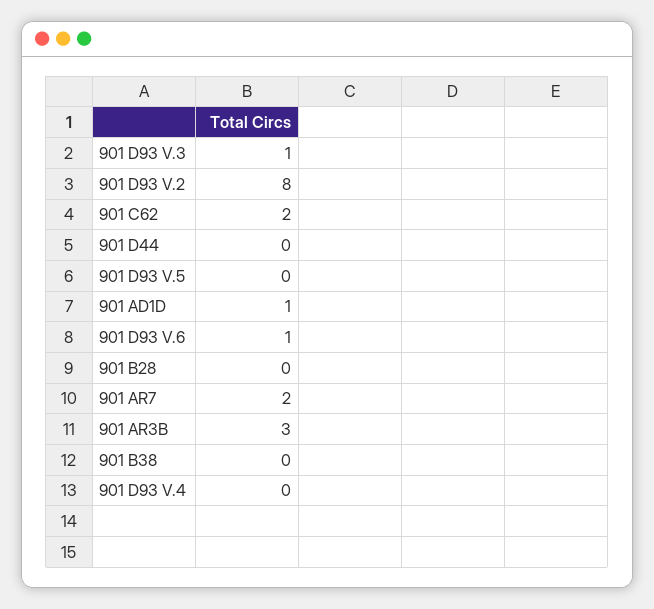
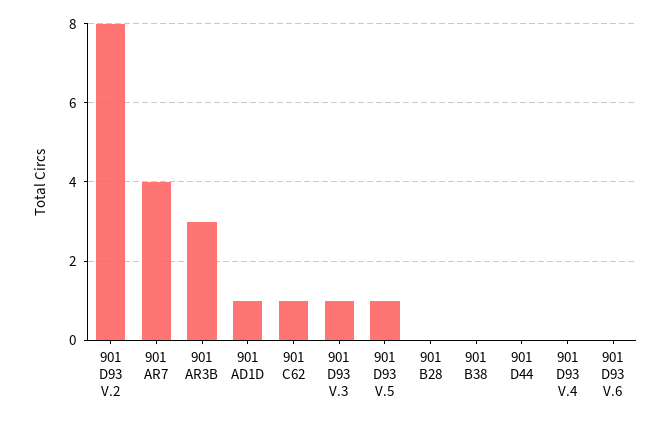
901 C62: 2 -> 1
901 D93 V.5: 0 -> 1
901 D93 V.6: 1 -> 0
901 AR7: 2 -> 4

